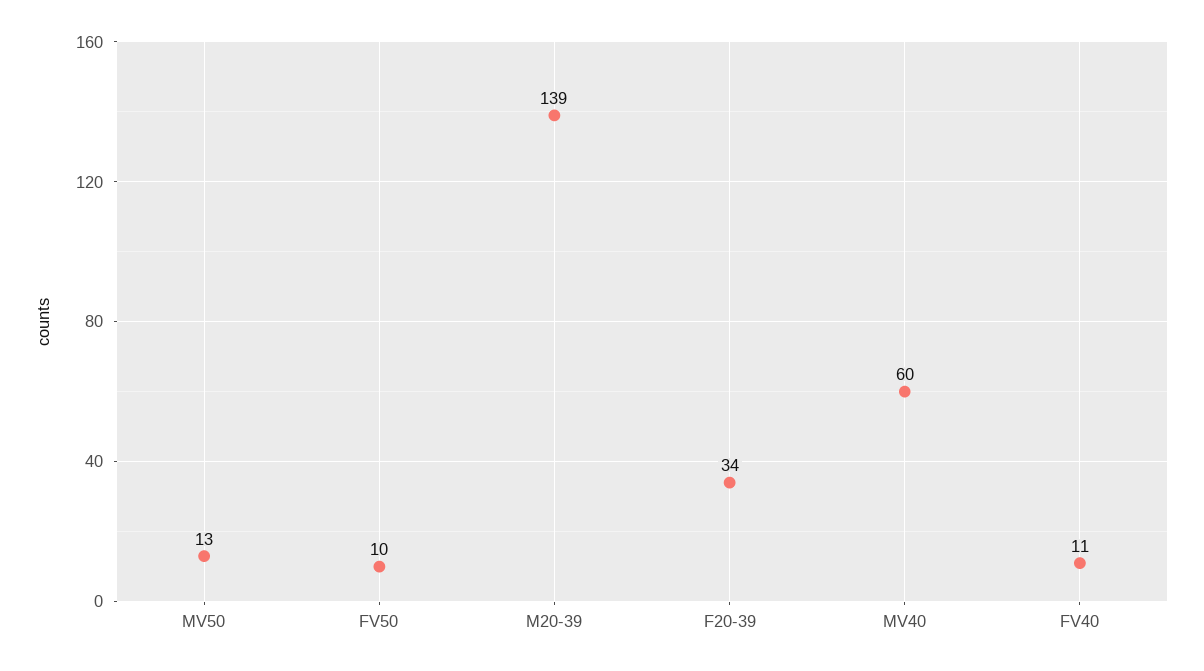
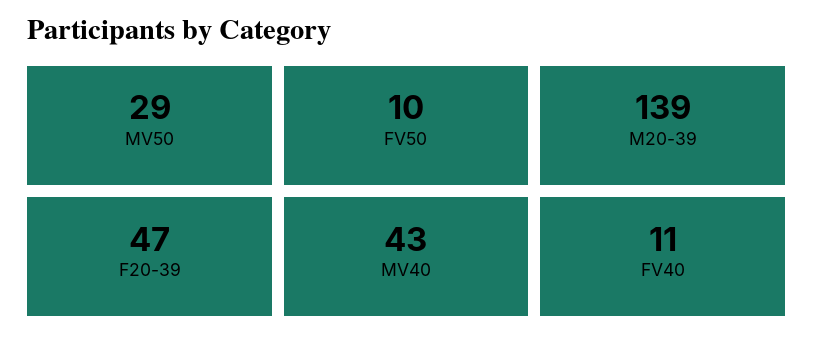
MV50: 13 -> 29
F20-39: 34 -> 47
MV40: 60 -> 43

